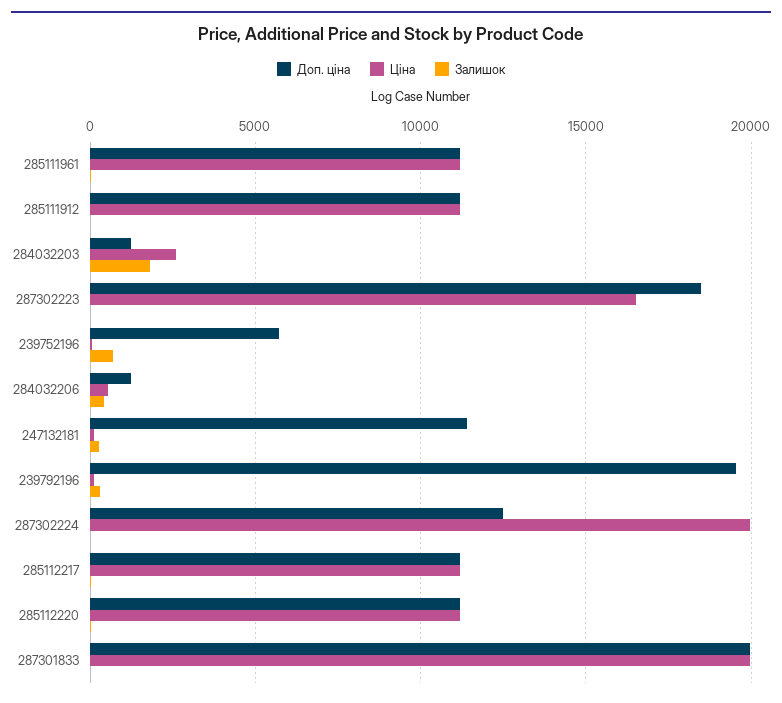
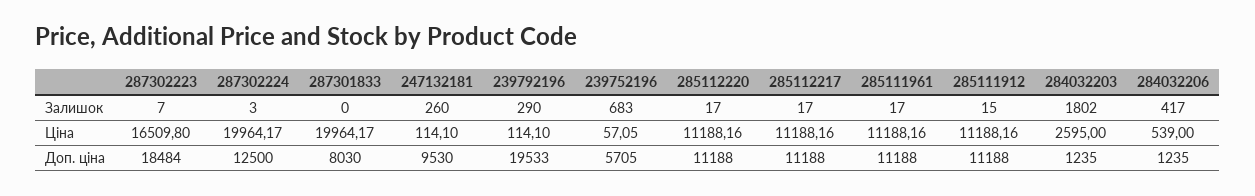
Доп. ціна, 247132181: 11500 -> 9530
Доп. ціна, 287301833: 20000 -> 8030

